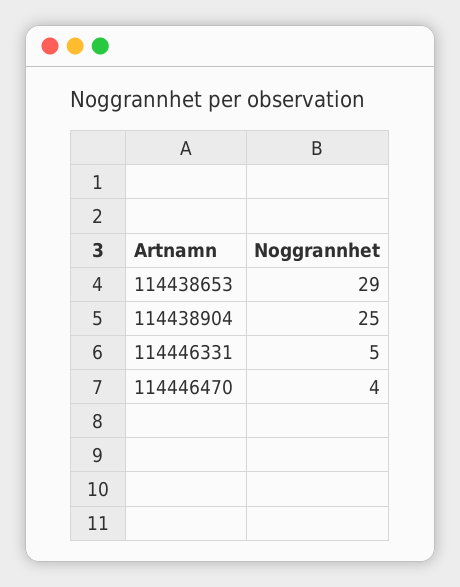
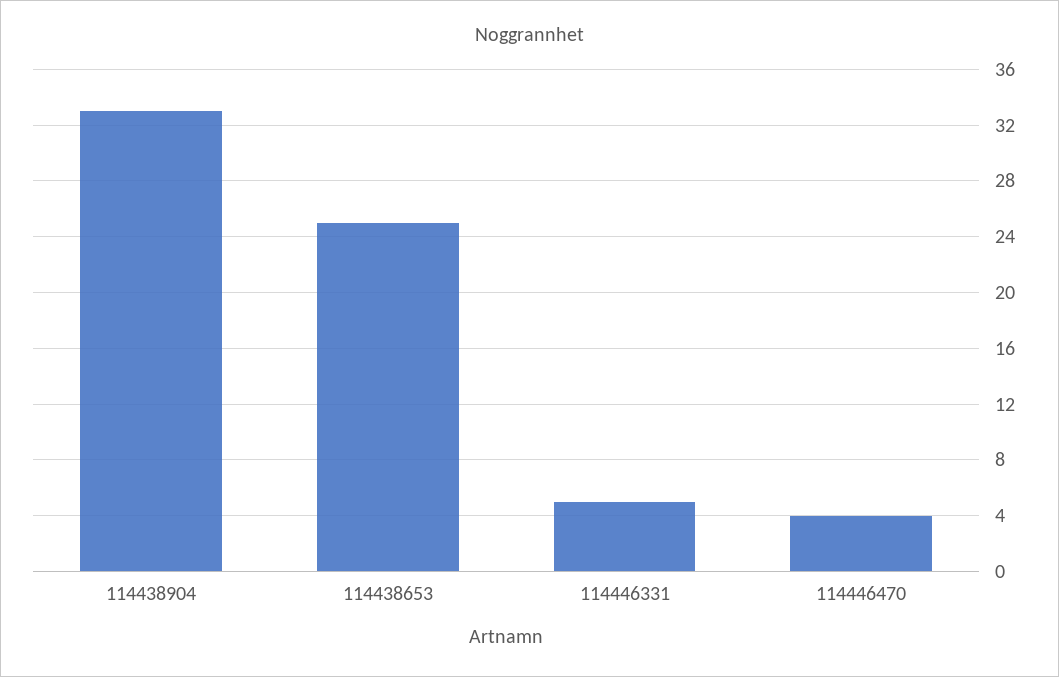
114438653: 29 -> 25
114438904: 25 -> 33

